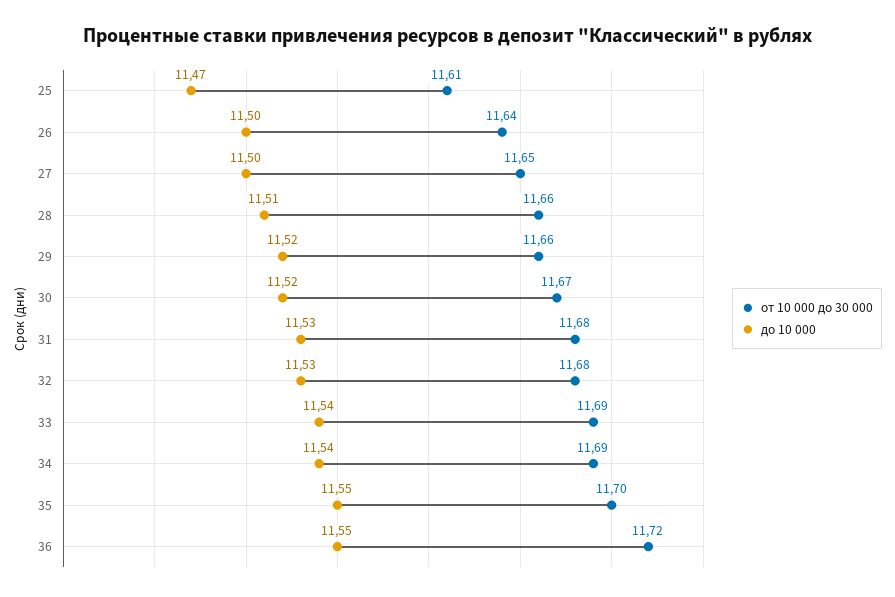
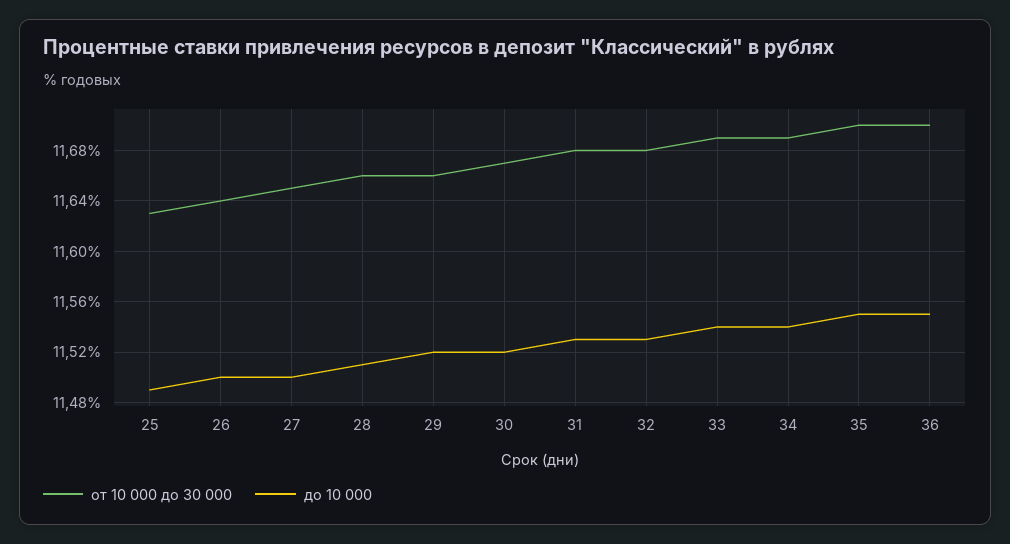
от 10 000 до 30 000, 25: 11.61 -> 11.63
до 10 000, 25: 11.47 -> 11.49
от 10 000 до 30 000, 36: 11.72 -> 11.7

